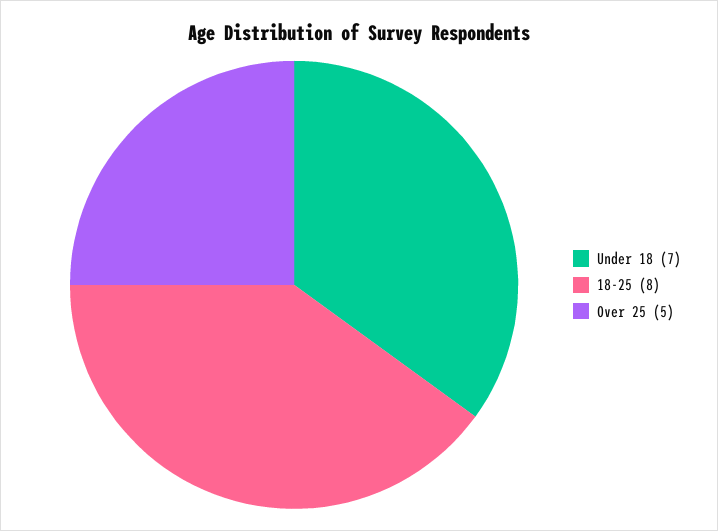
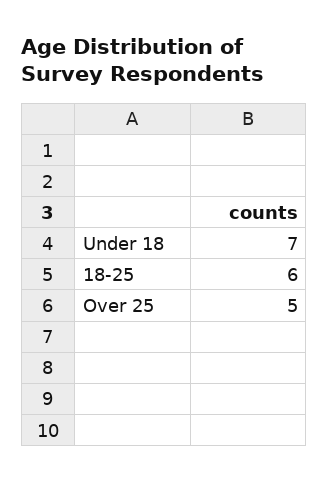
18-25: 8 -> 6

